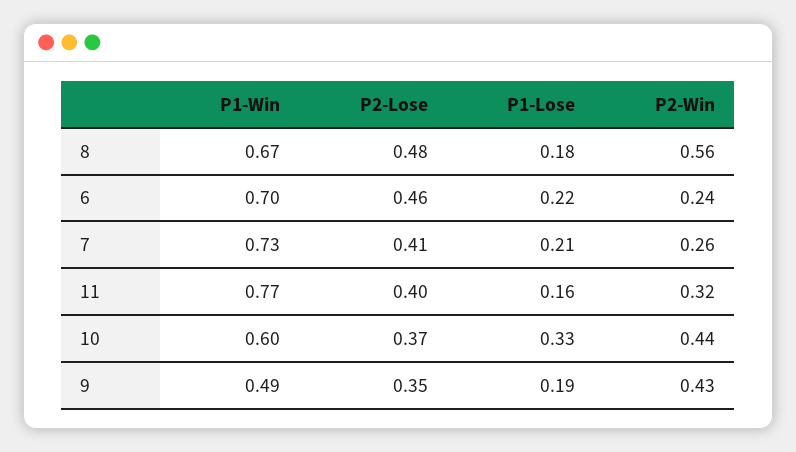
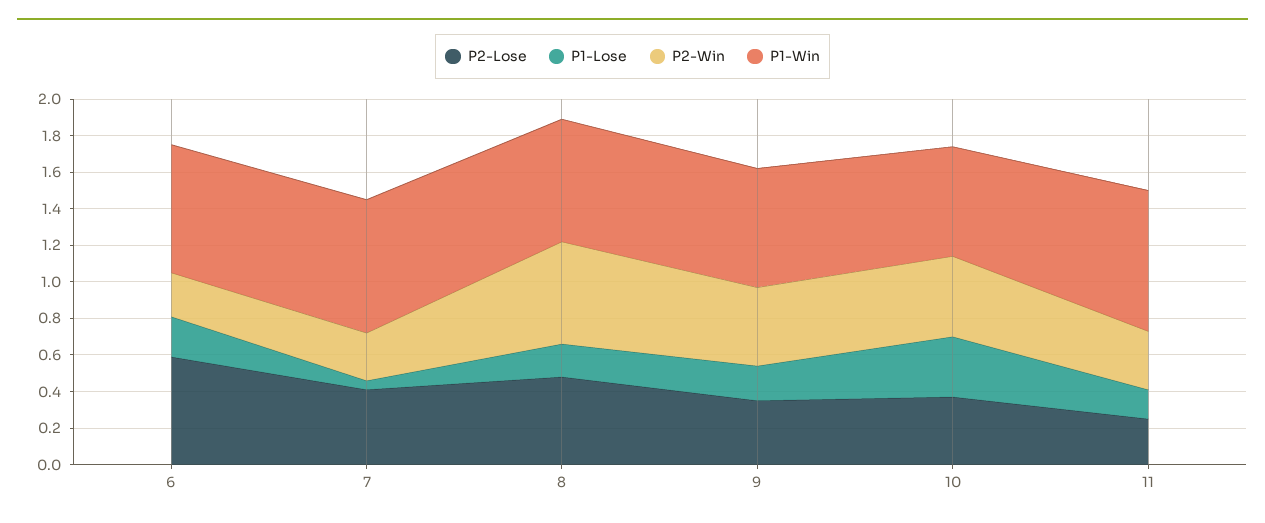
P2-Lose, 6: 0.46 -> 0.6
P1-Lose, 7: 0.21 -> 0.05
P2-Lose, 11: 0.4 -> 0.25
P1-Win, 9: 0.49 -> 0.65

